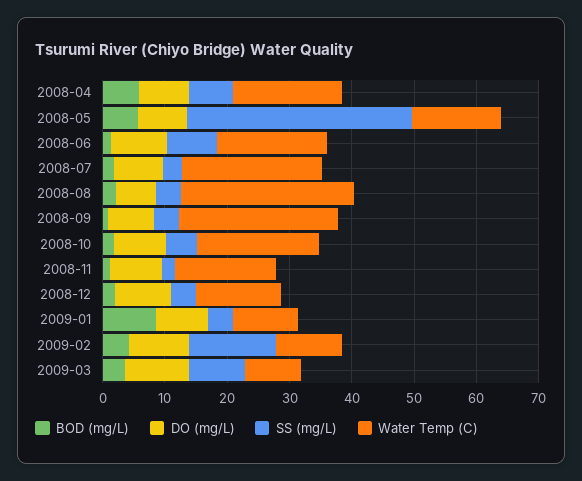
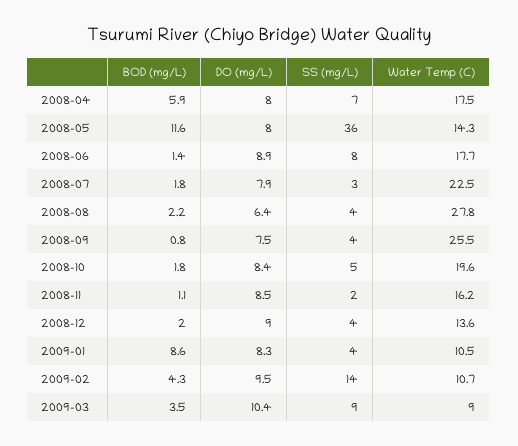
BOD (mg/L), 2008-05: 6 -> 11.6

